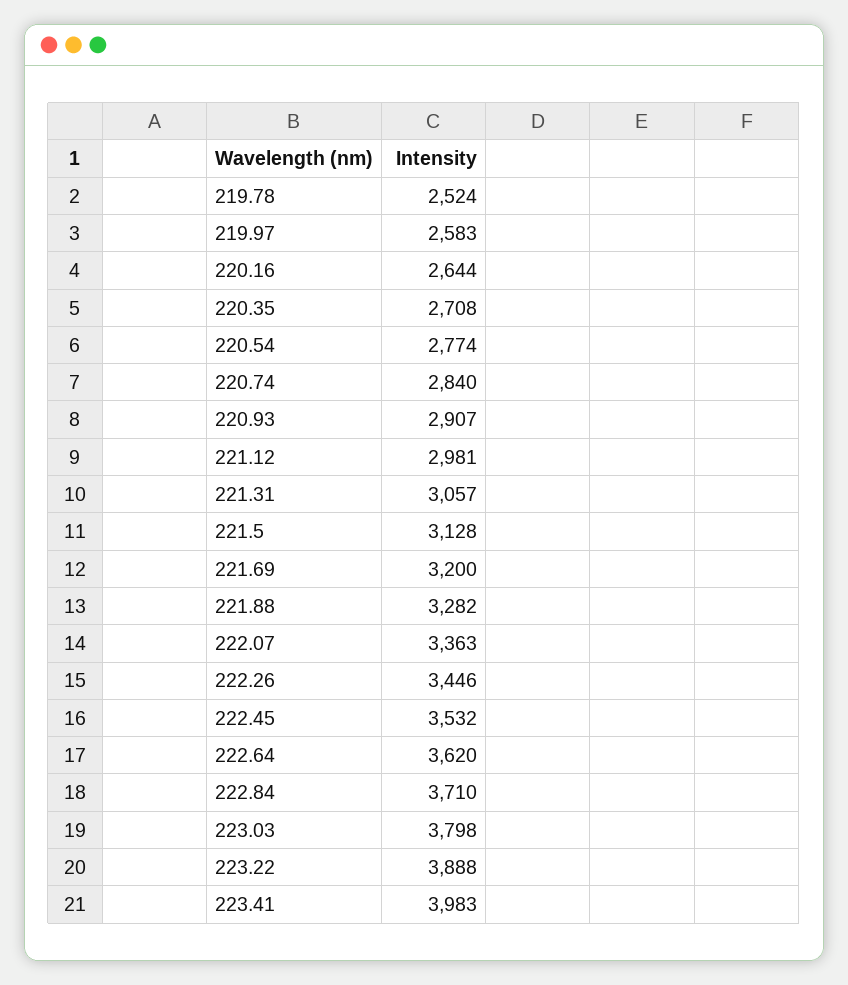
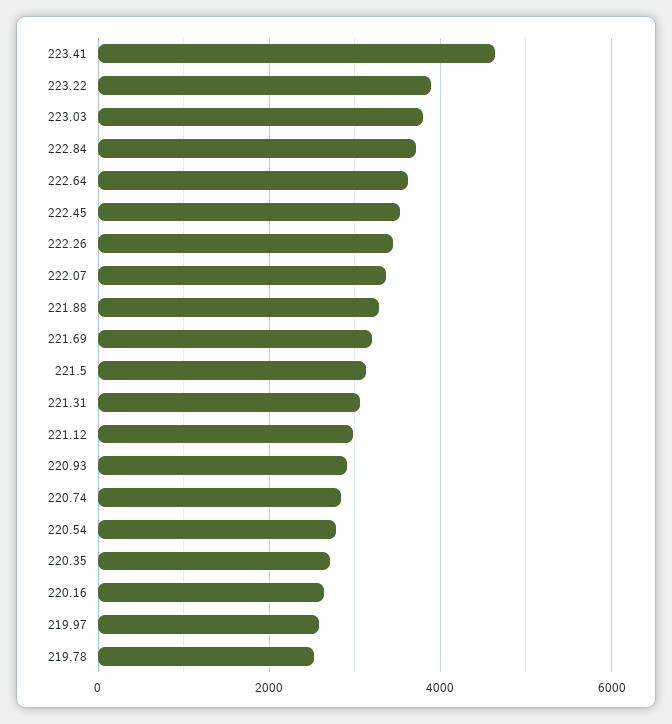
223.41: 3983 -> 4600

